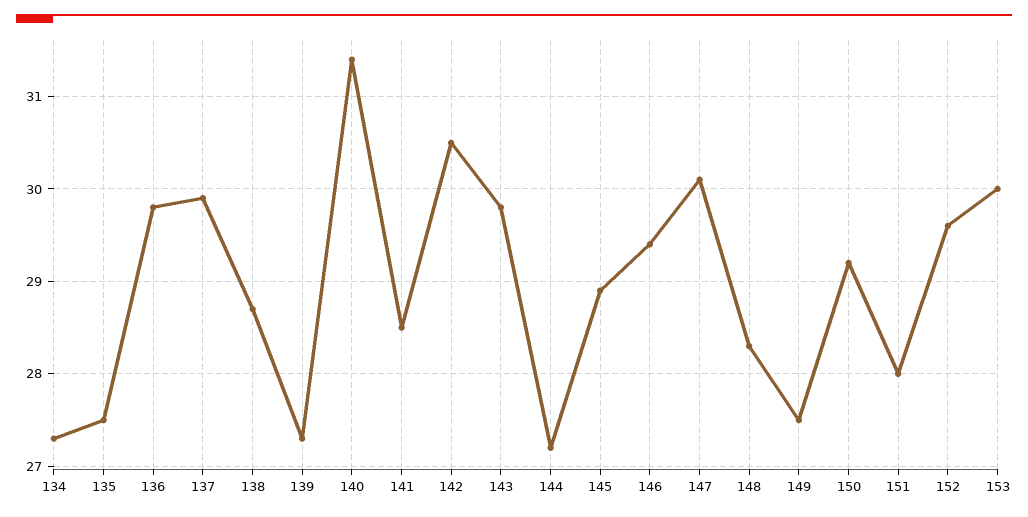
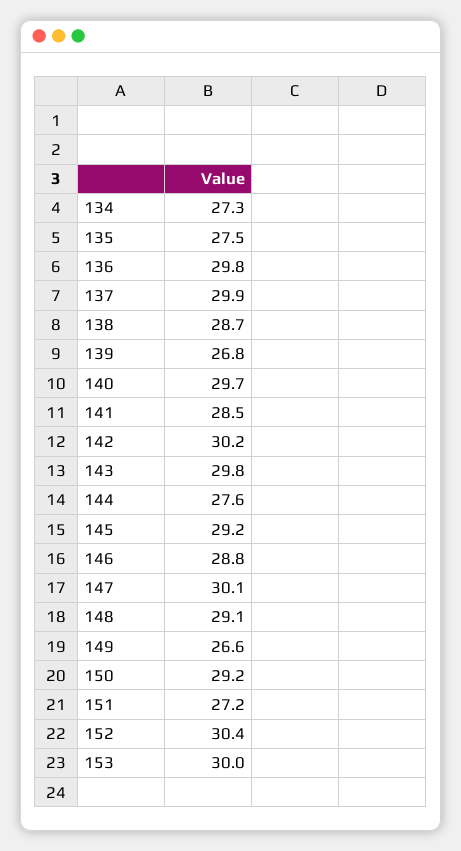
139: 27.3 -> 26.8
140: 31.4 -> 29.7
142: 30.5 -> 30.2
144: 27.2 -> 27.6
145: 28.9 -> 29.2
146: 29.4 -> 28.8
148: 28.3 -> 29.1
149: 27.5 -> 26.6
151: 28 -> 27.2
152: 29.6 -> 30.4

